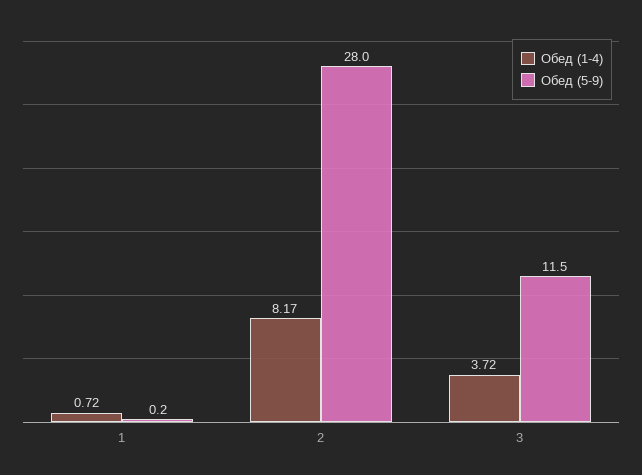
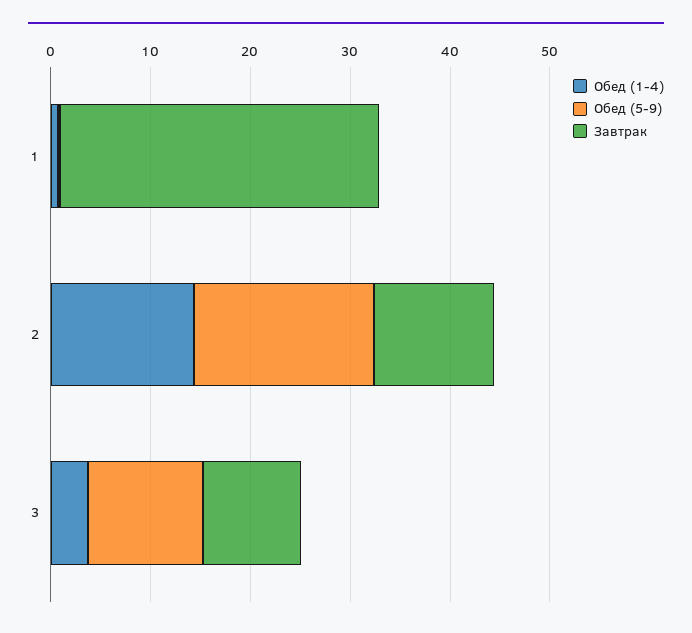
Обед (1-4), 2: 8.17 -> 14
Обед (5-9), 2: 28 -> 18
Завтрак, 1: none -> 32
Завтрак, 2: none -> 12
Завтрак, 3: none -> 10

